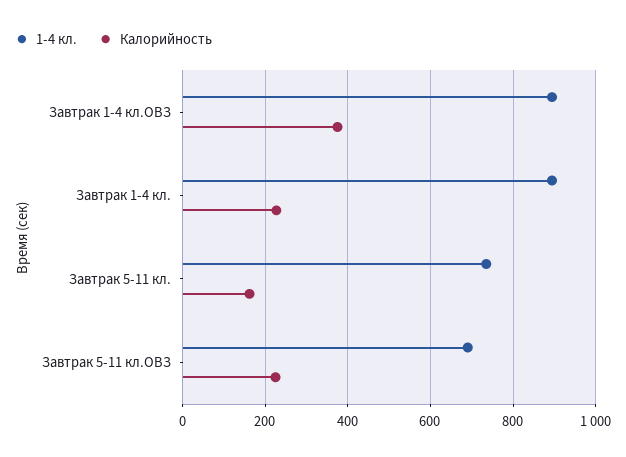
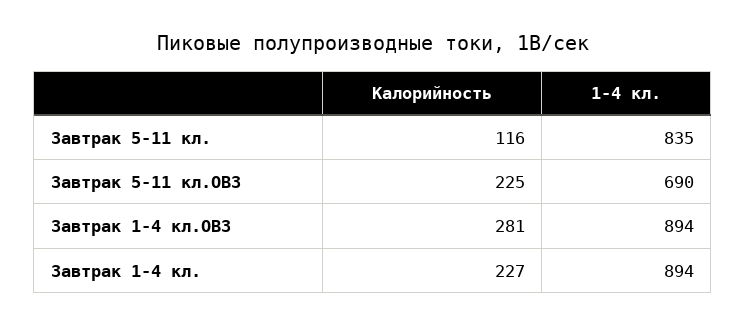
Калорийность, Завтрак 1-4 кл.ОВЗ: 380 -> 281
1-4 кл., Завтрак 5-11 кл.: 740 -> 835
Калорийность, Завтрак 5-11 кл.: 160 -> 116

